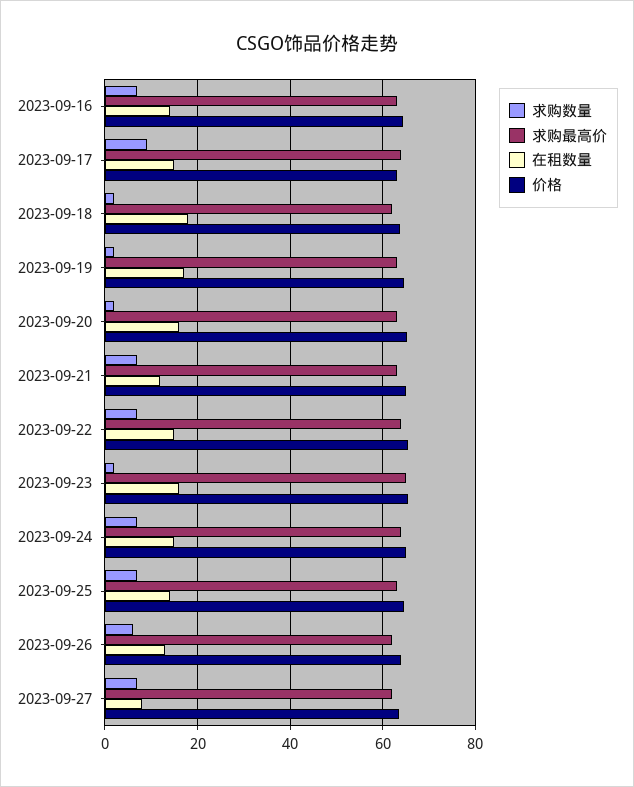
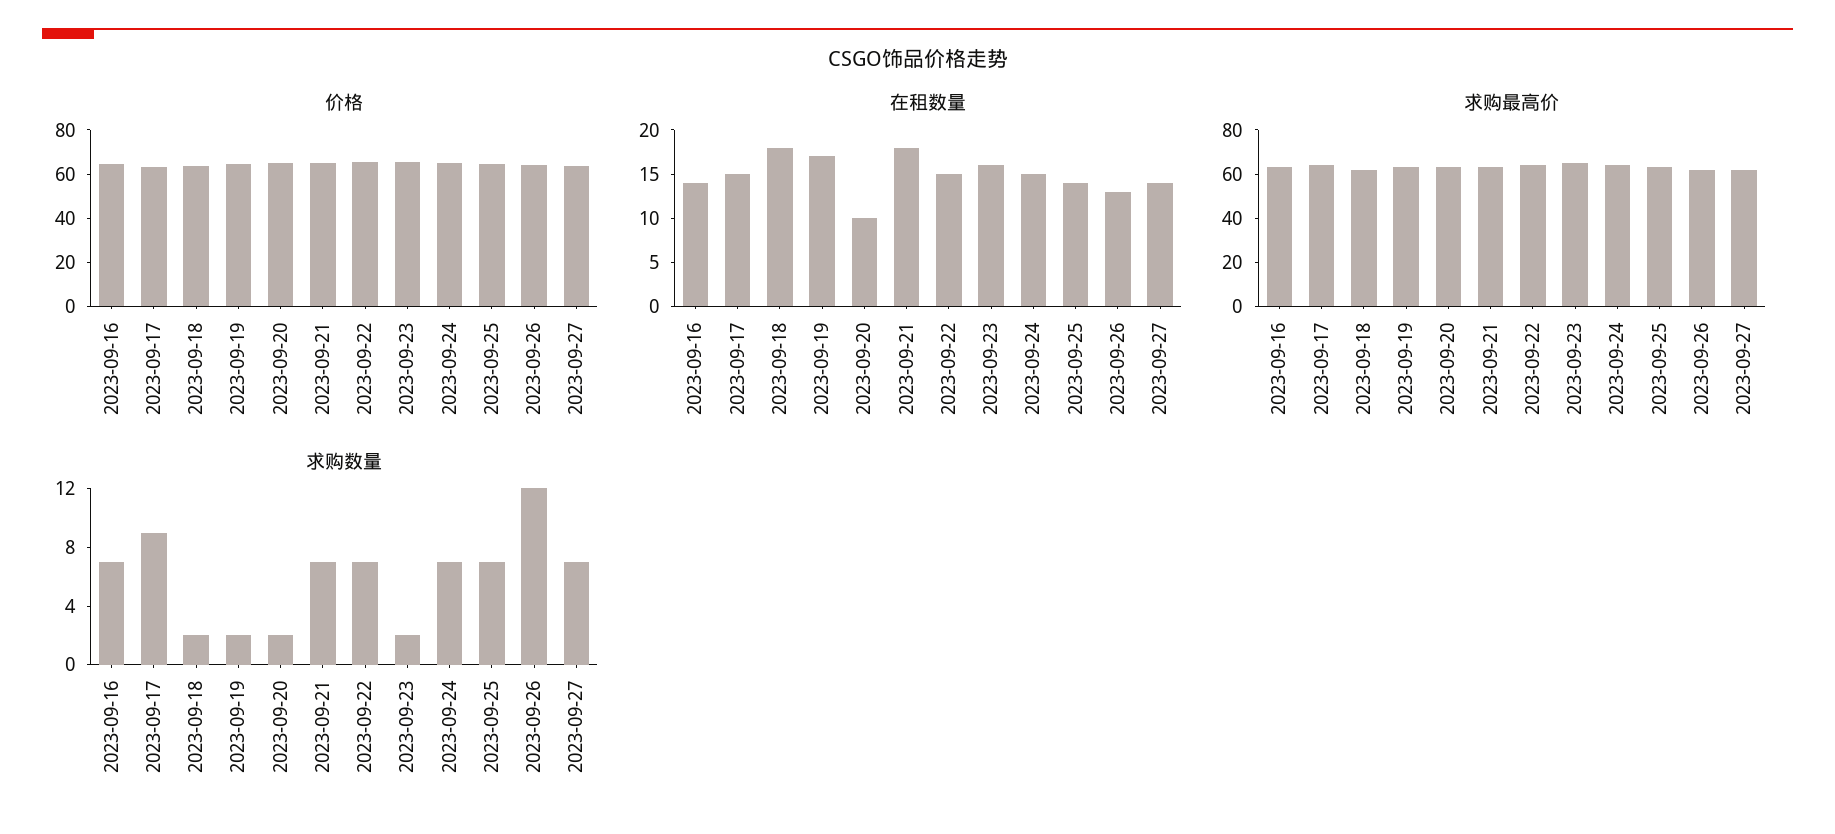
在租数量, 2023-09-20: 16 -> 10
在租数量, 2023-09-21: 12 -> 18
求购数量, 2023-09-26: 6 -> 12
在租数量, 2023-09-27: 8 -> 14

